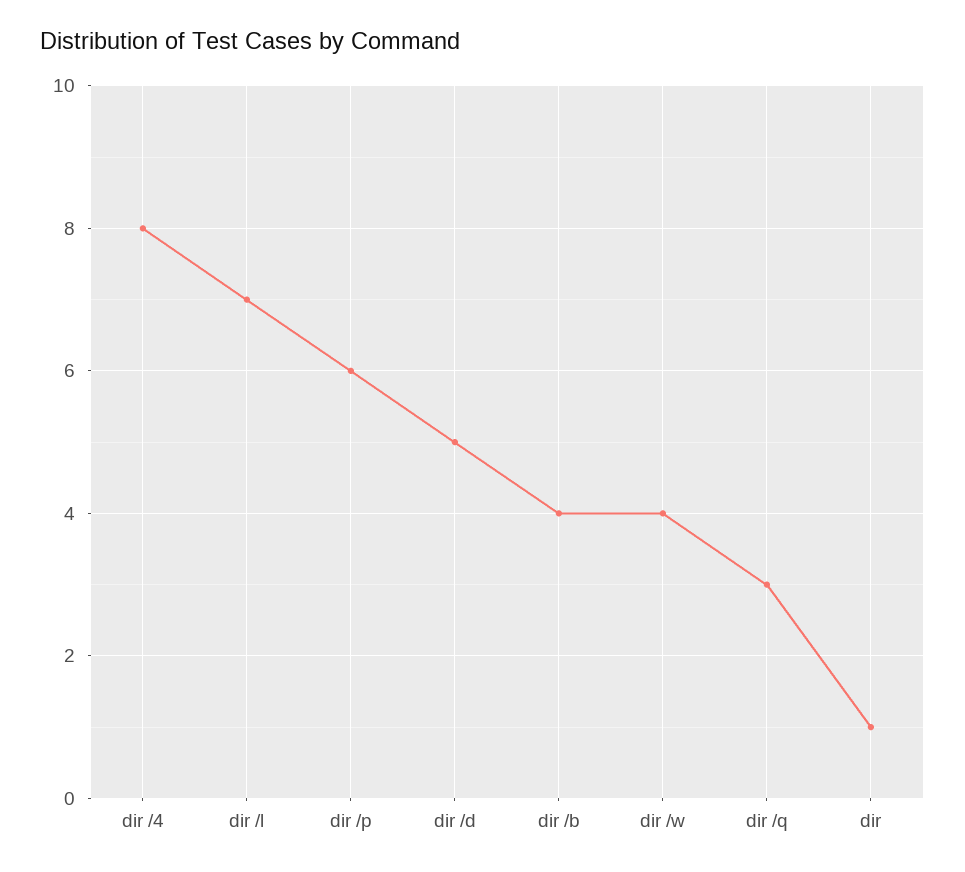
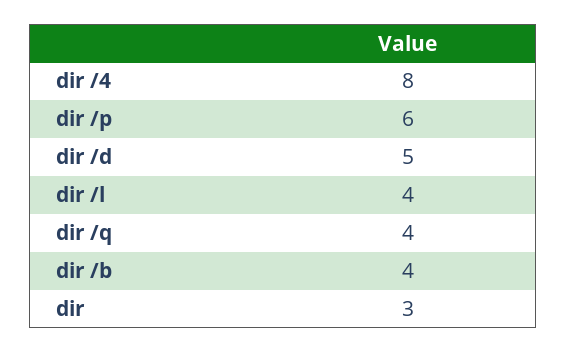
dir /l: 7 -> 4
dir /w: 4 -> none
dir /q: 3 -> 4
dir: 1 -> 3

